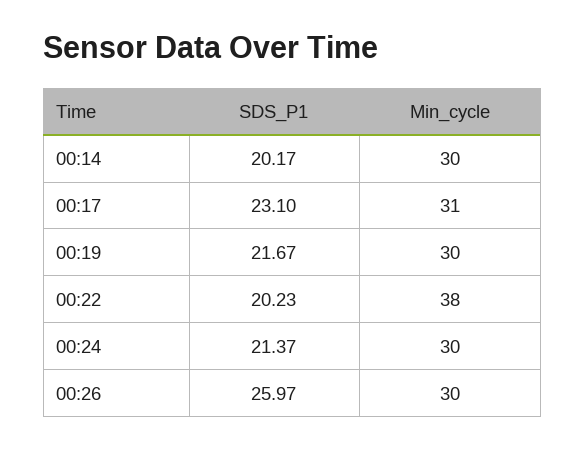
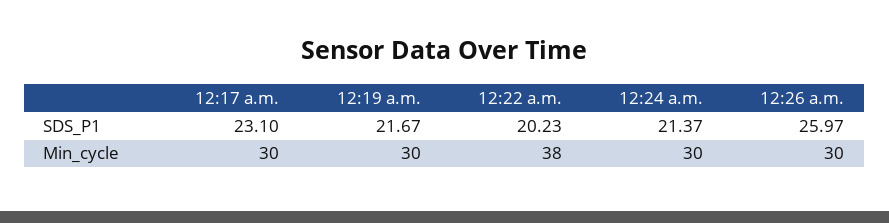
SDS_P1, 00:14: 20.17 -> none
Min_cycle, 00:14: 30 -> none
Min_cycle, 00:17: 31 -> 30

